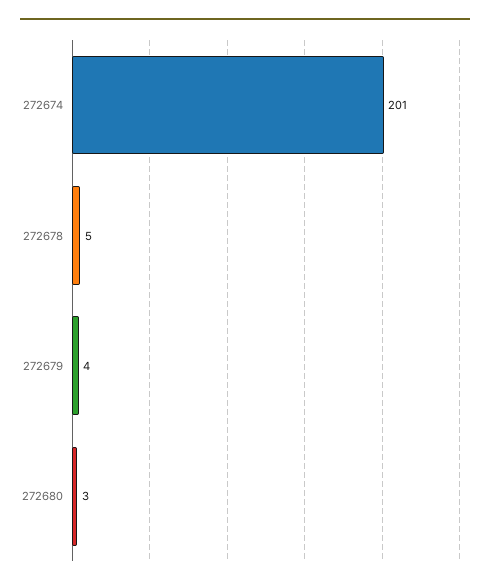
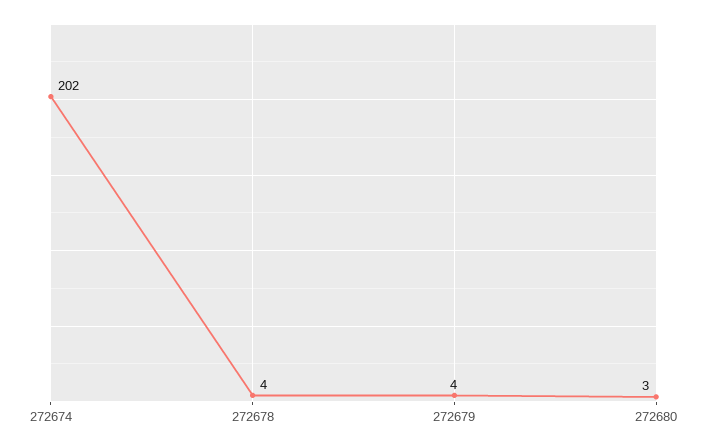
272674: 201 -> 202
272678: 5 -> 4

